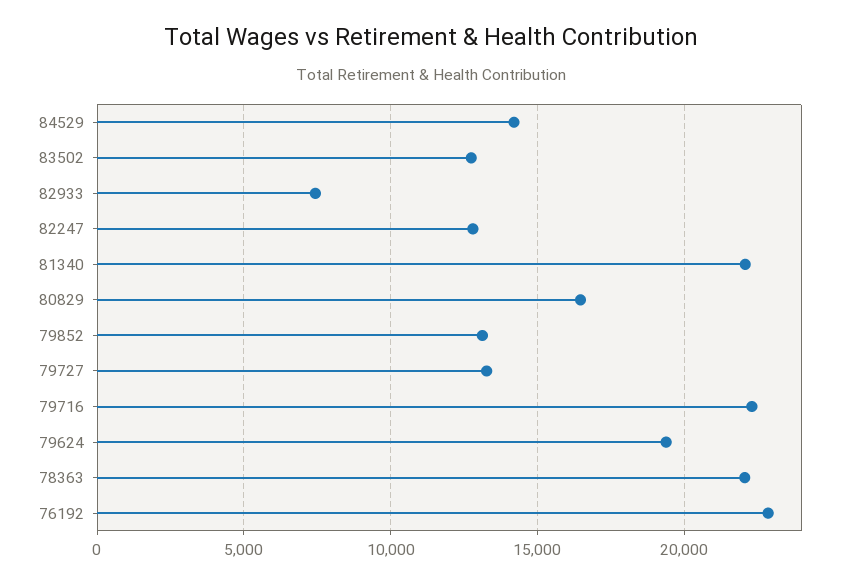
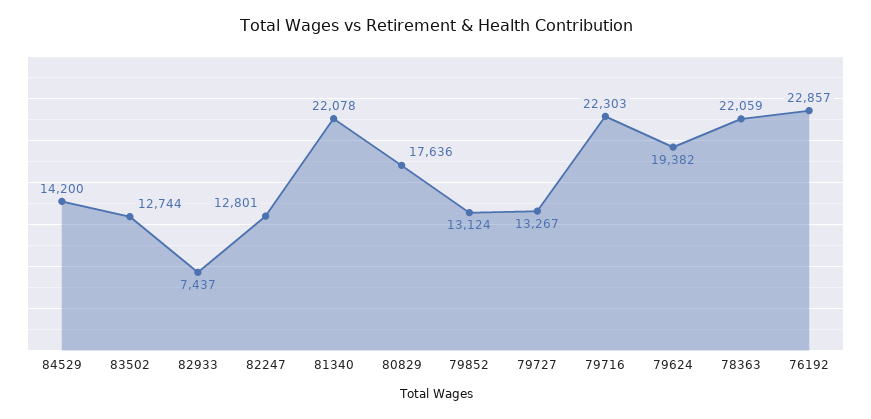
80829: 16500 -> 17636

